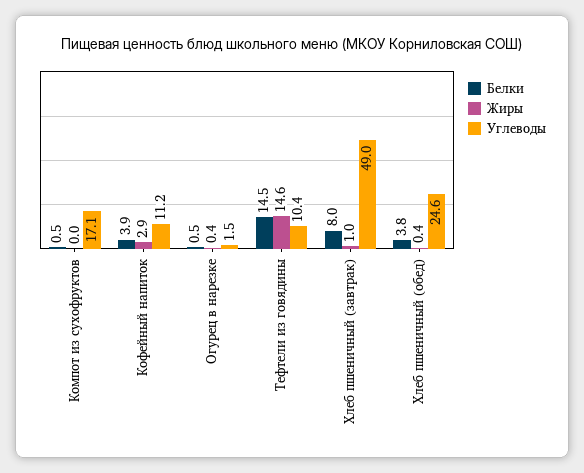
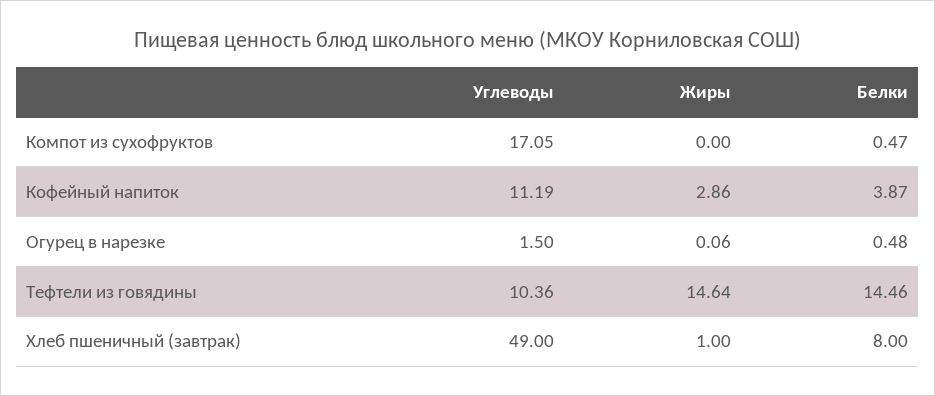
Жиры, Огурец в нарезке: 0.4 -> 0.06
Белки, Хлеб пшеничный (обед): 3.8 -> none
Жиры, Хлеб пшеничный (обед): 0.4 -> none
Углеводы, Хлеб пшеничный (обед): 24.6 -> none

